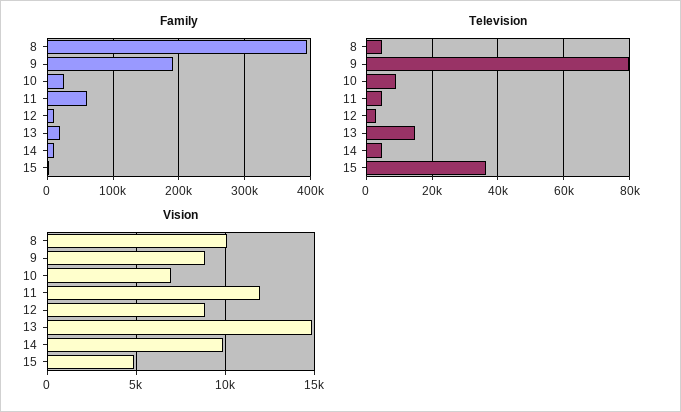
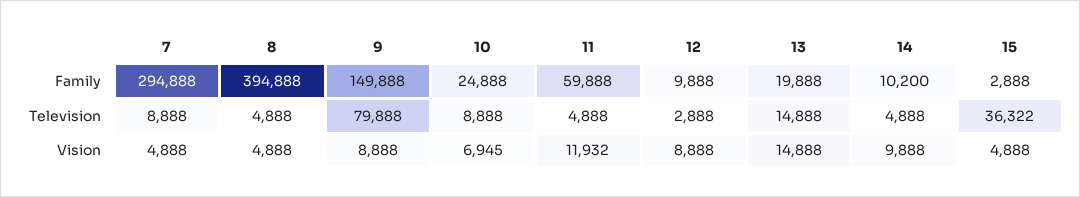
Family, 9: 190000 -> 149888
Vision, 8: 10000 -> 4888
Family, 7: none -> 294888
Television, 7: none -> 8888
Vision, 7: none -> 4888

